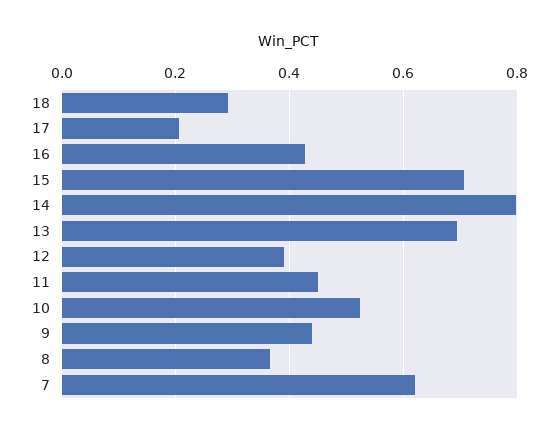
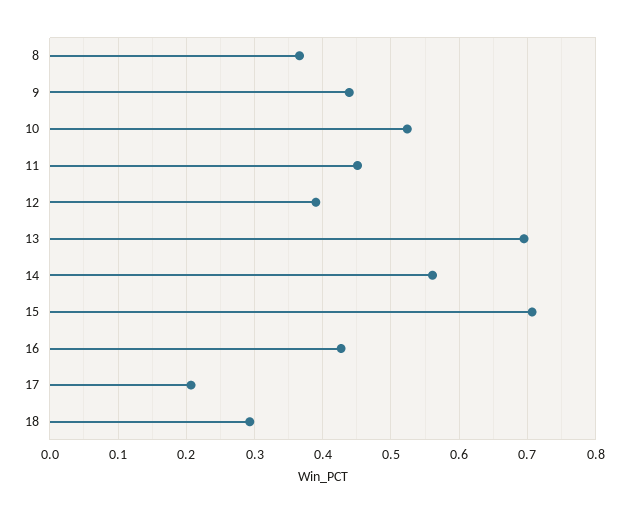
14: 0.8 -> 0.56
7: 0.62 -> none

